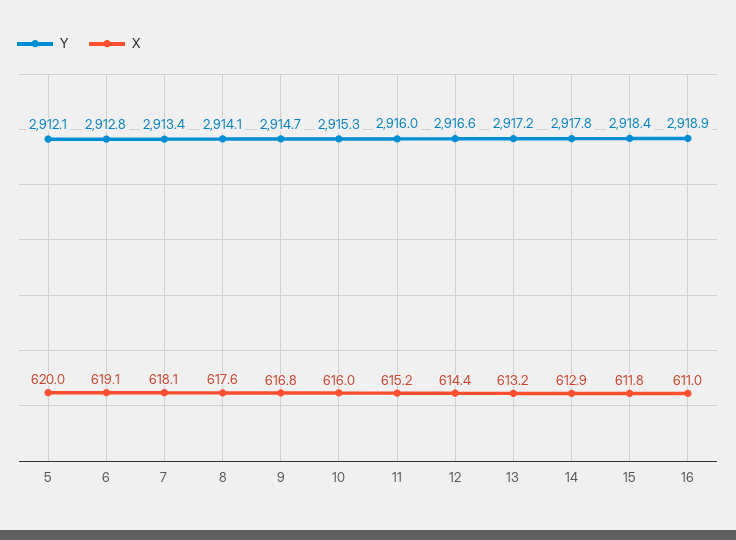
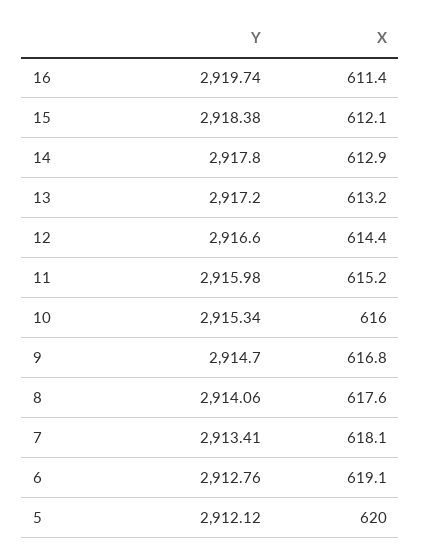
X, 15: 611.8 -> 612.1
Y, 16: 2918.9 -> 2919.74
X, 16: 611 -> 611.4

